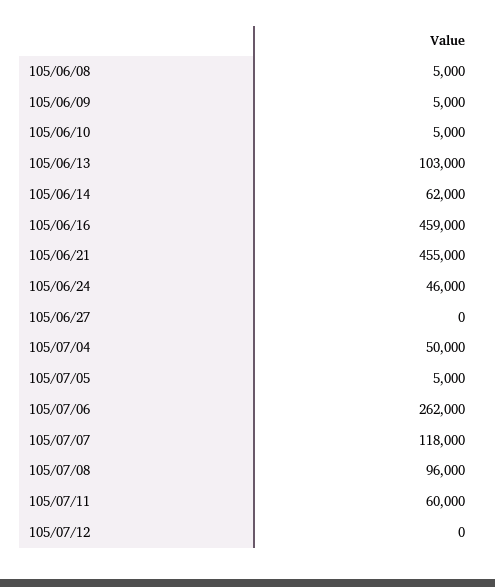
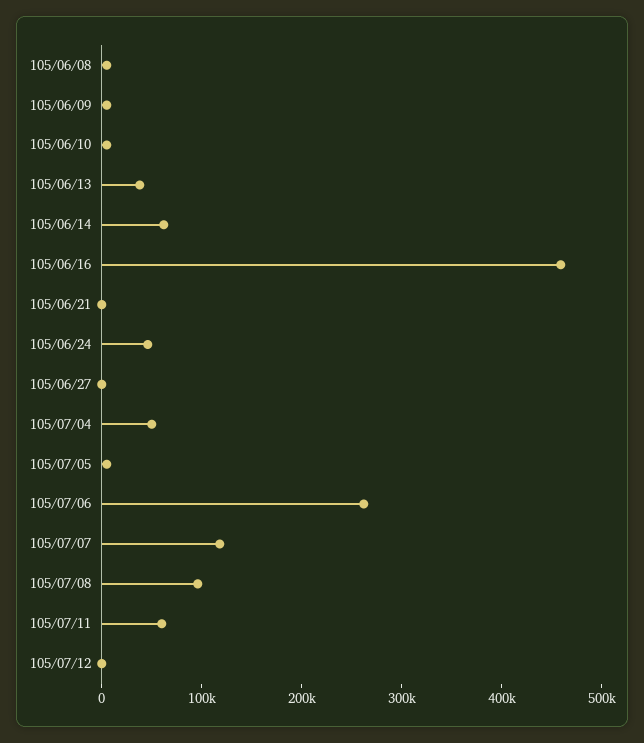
105/06/13: 103000 -> 40000
105/06/21: 455000 -> 0

